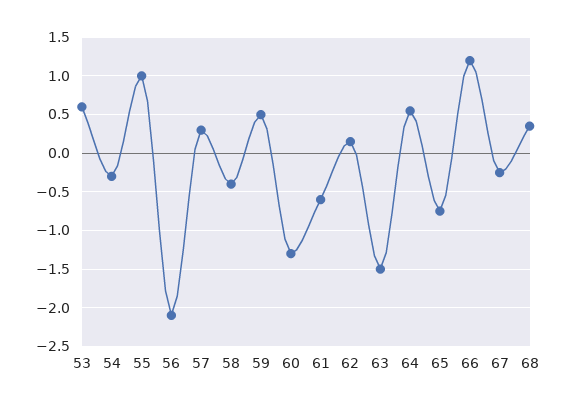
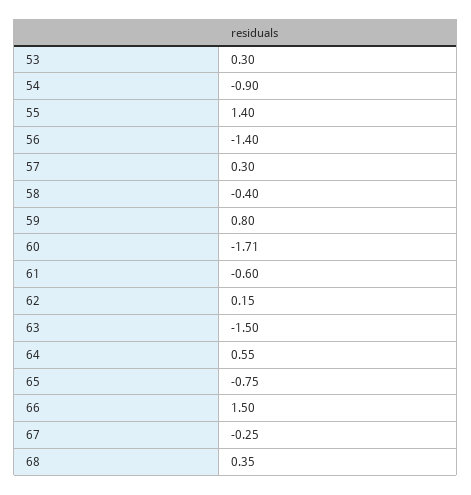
53: 0.6 -> 0.3
54: -0.3 -> -0.9
55: 1 -> 1.4
56: -2.1 -> -1.4
59: 0.5 -> 0.8
60: -1.3 -> -1.71
66: 1.2 -> 1.5

